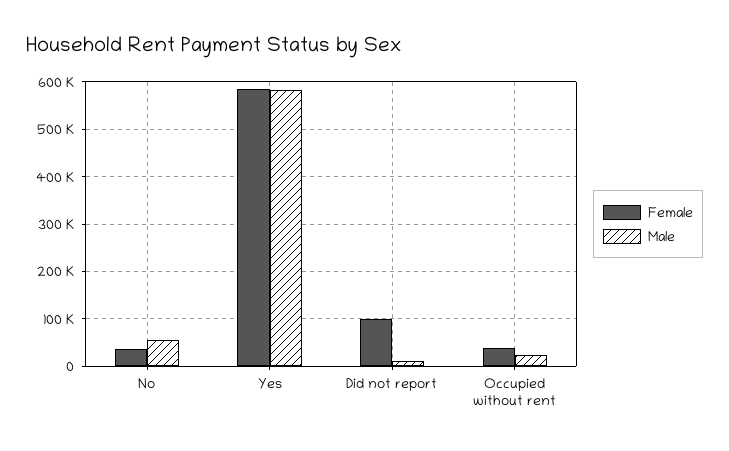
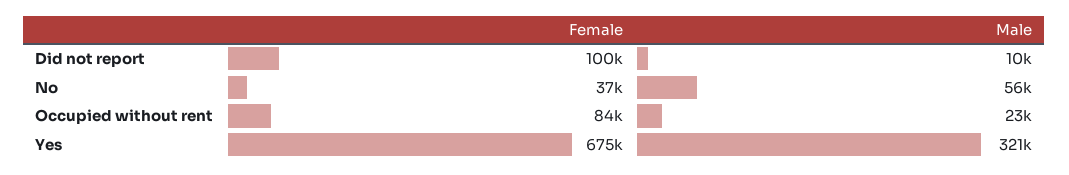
Female, Yes: 580000 -> 675000
Male, Yes: 580000 -> 321000
Female, Occupied without rent: 40000 -> 84000

